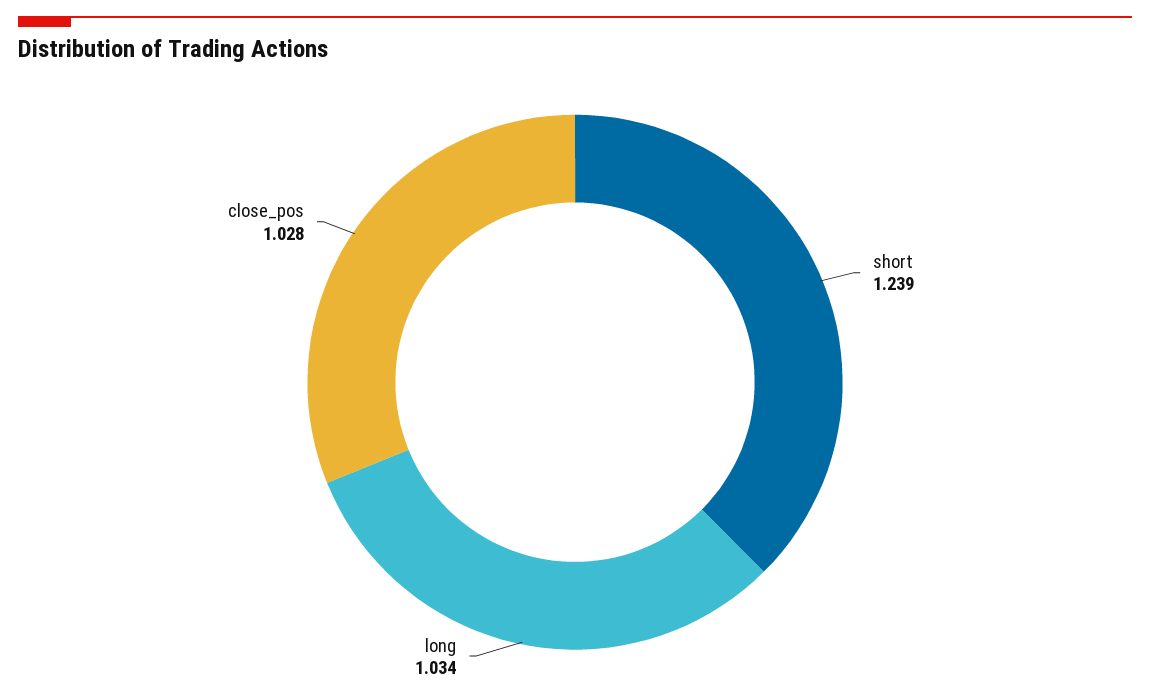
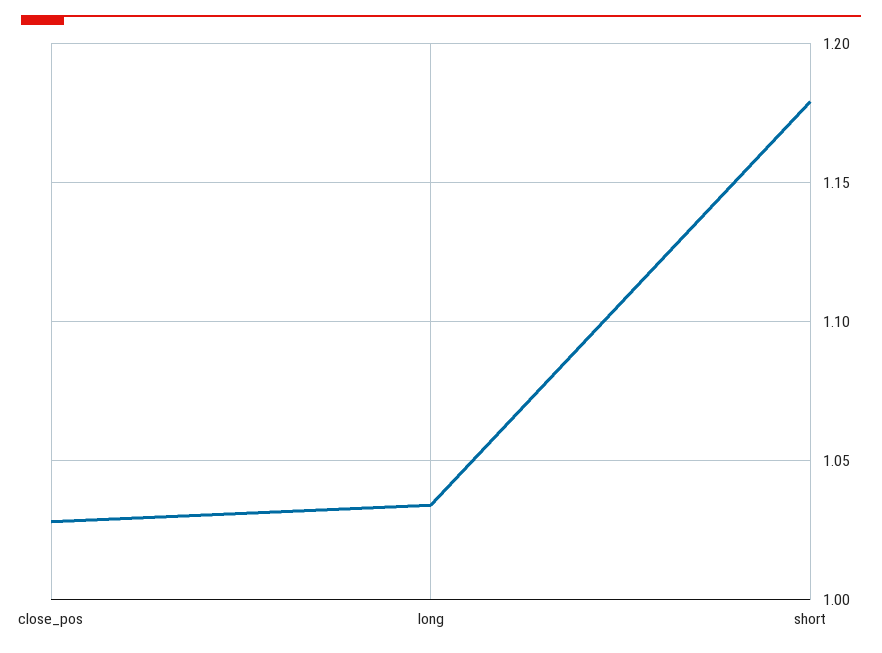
short: 1.239 -> 1.18

